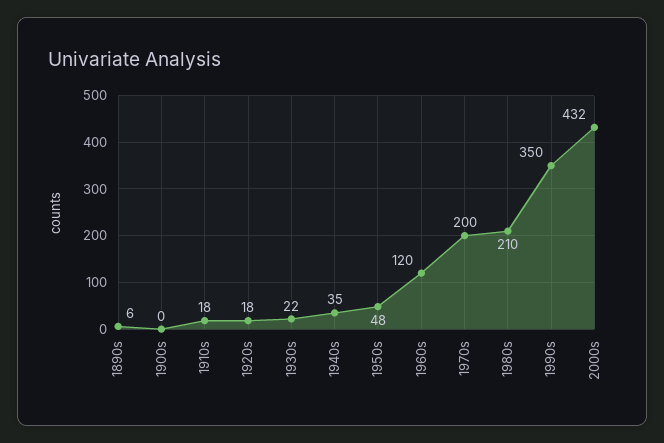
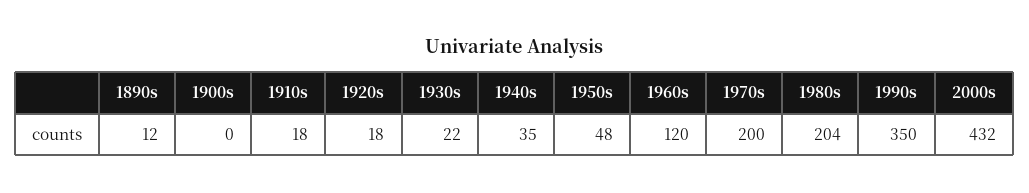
1890s: 6 -> 12
1980s: 210 -> 204

